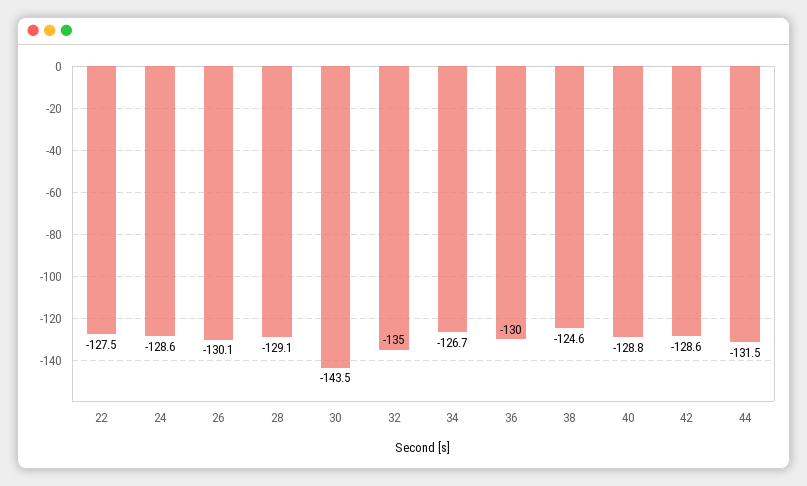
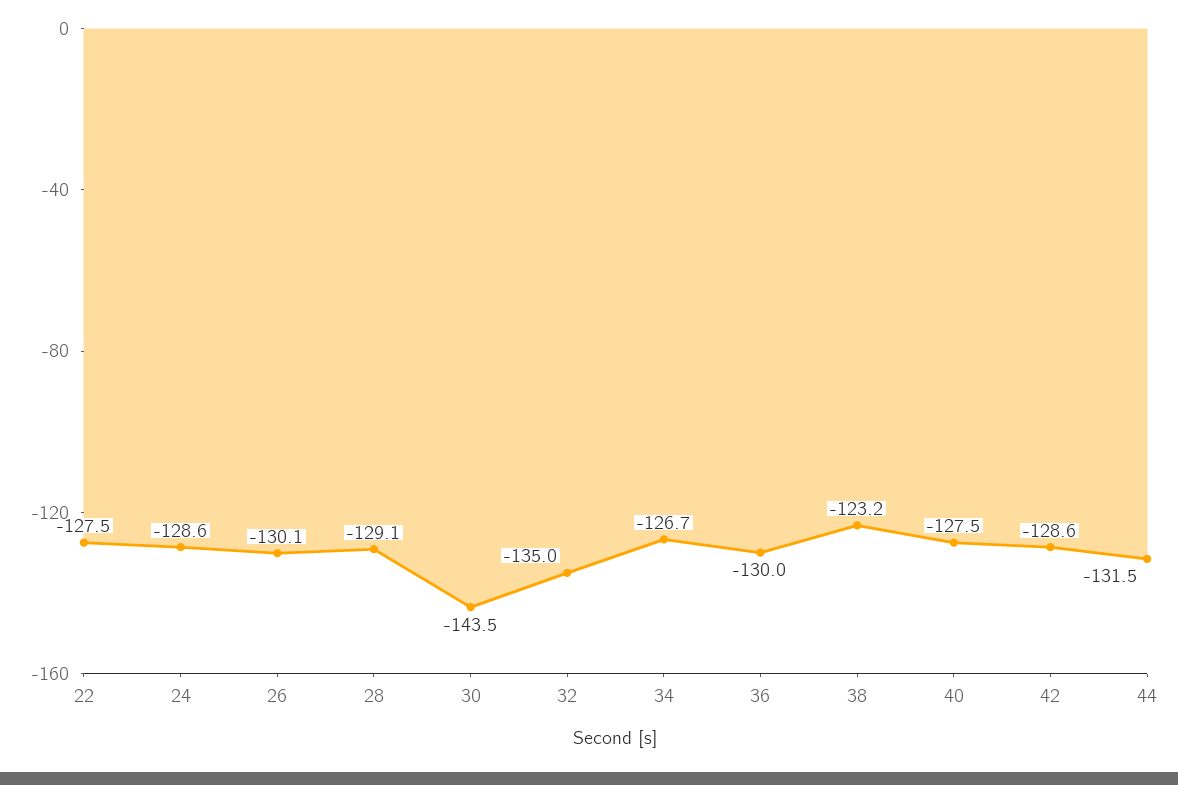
38: -124.6 -> -123.2
40: -128.8 -> -127.5

